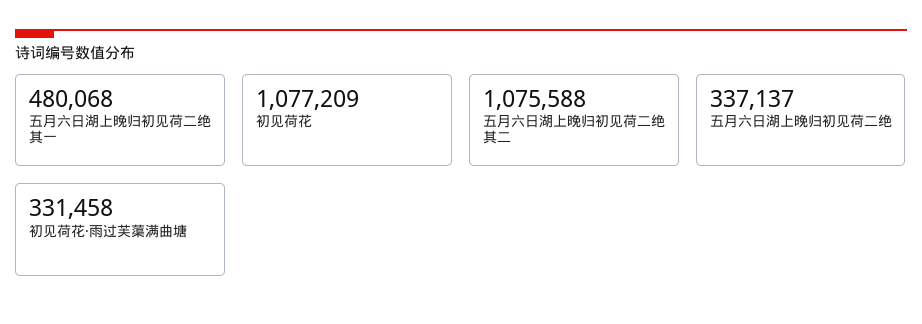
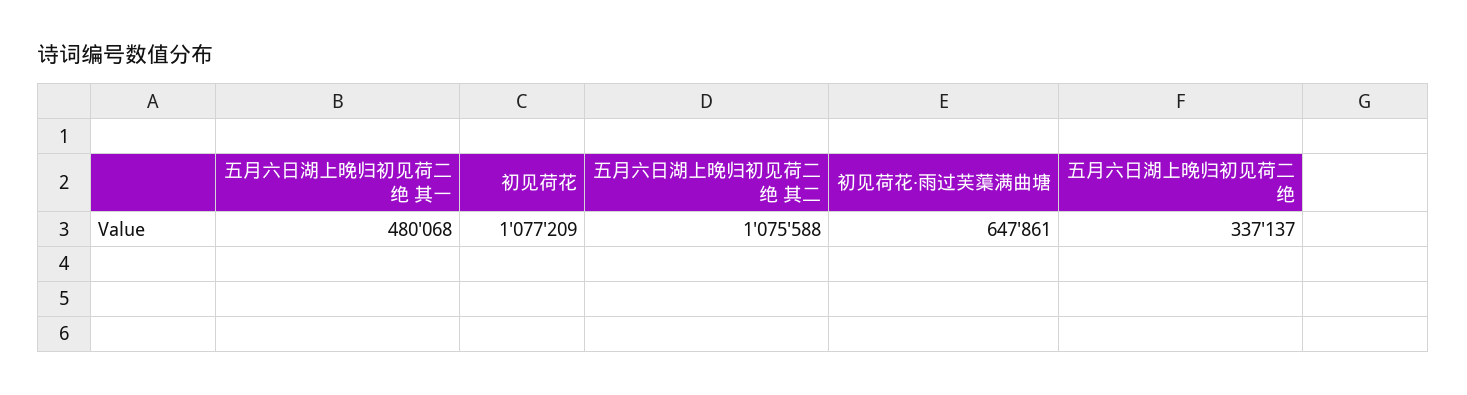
初见荷花·雨过芙蕖满曲塘: 331458 -> 647861

